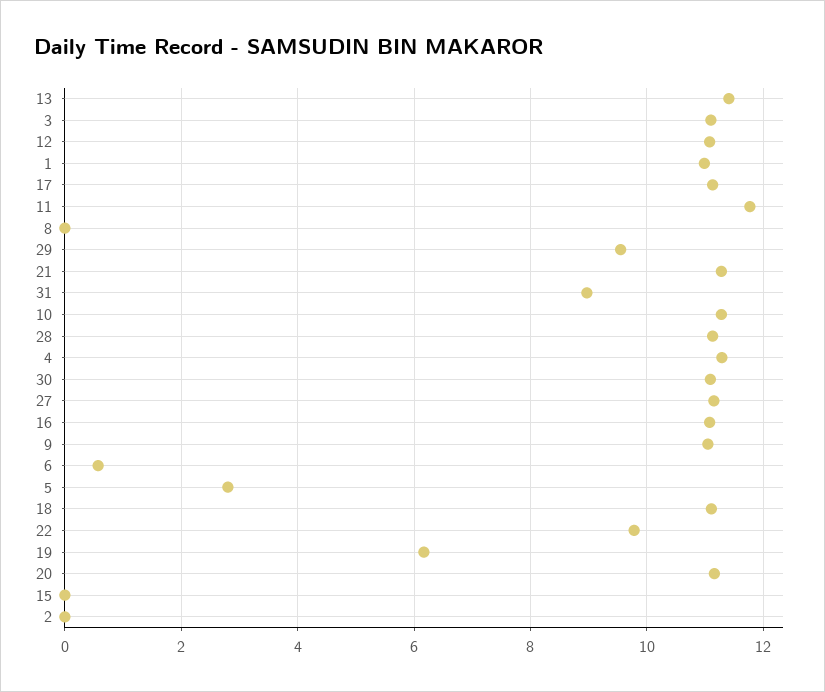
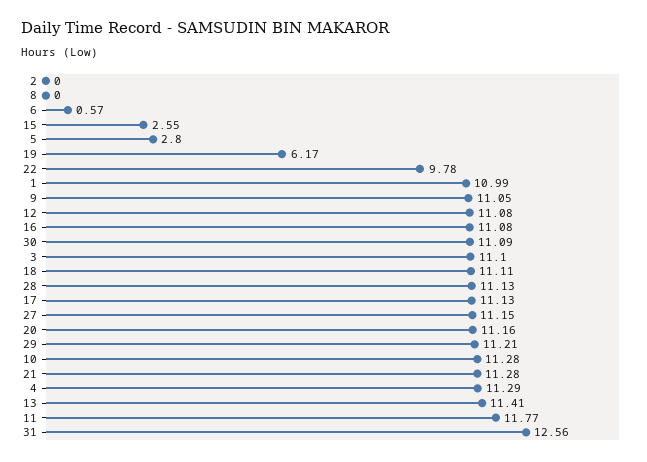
29: 9.6 -> 11.21
31: 9 -> 12.56
15: 0 -> 2.55

